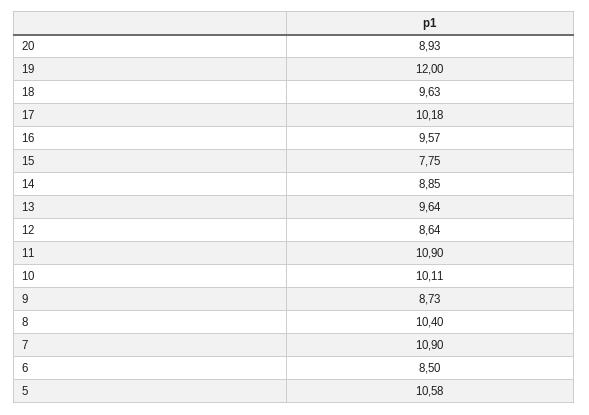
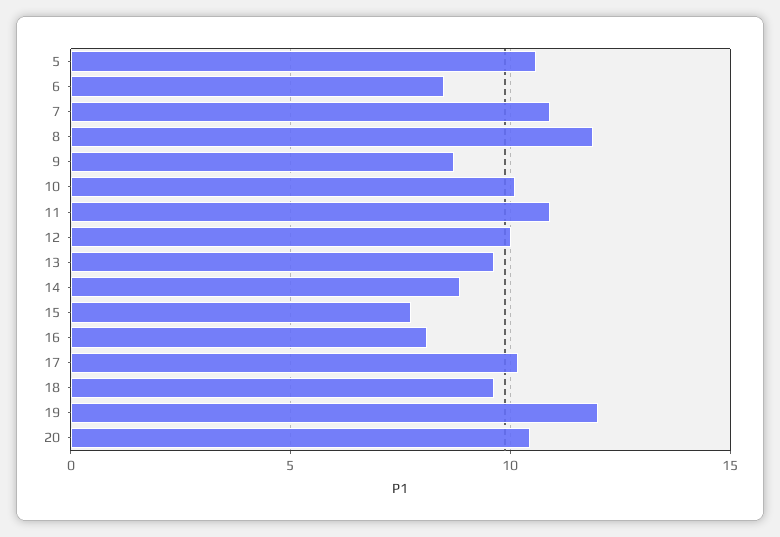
20: 8.93 -> 10.5
16: 9.57 -> 8
12: 8.64 -> 10
8: 10.4 -> 12

